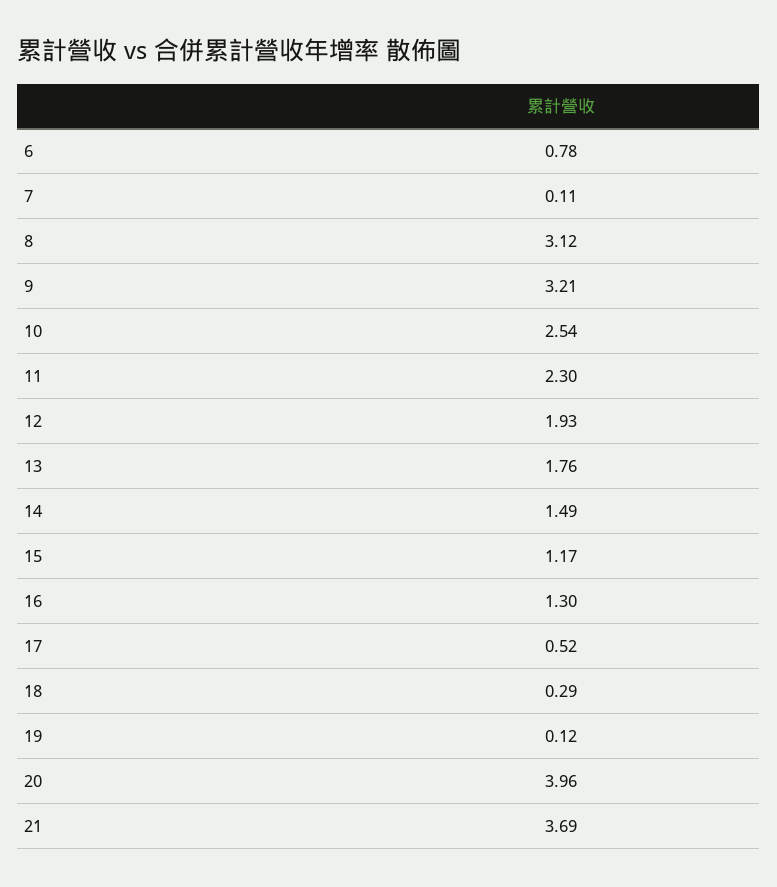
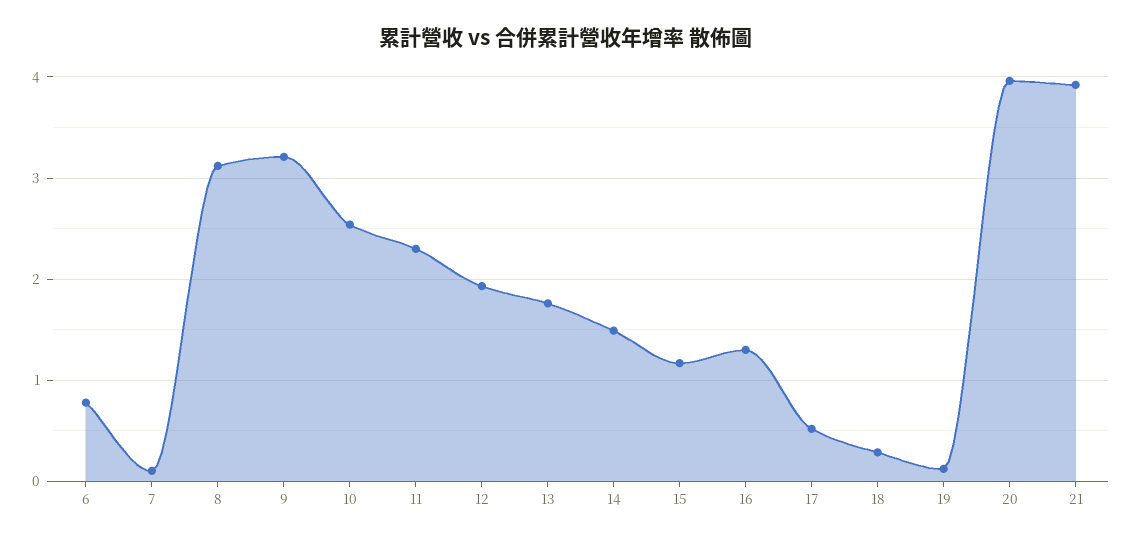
21: 3.69 -> 3.9

